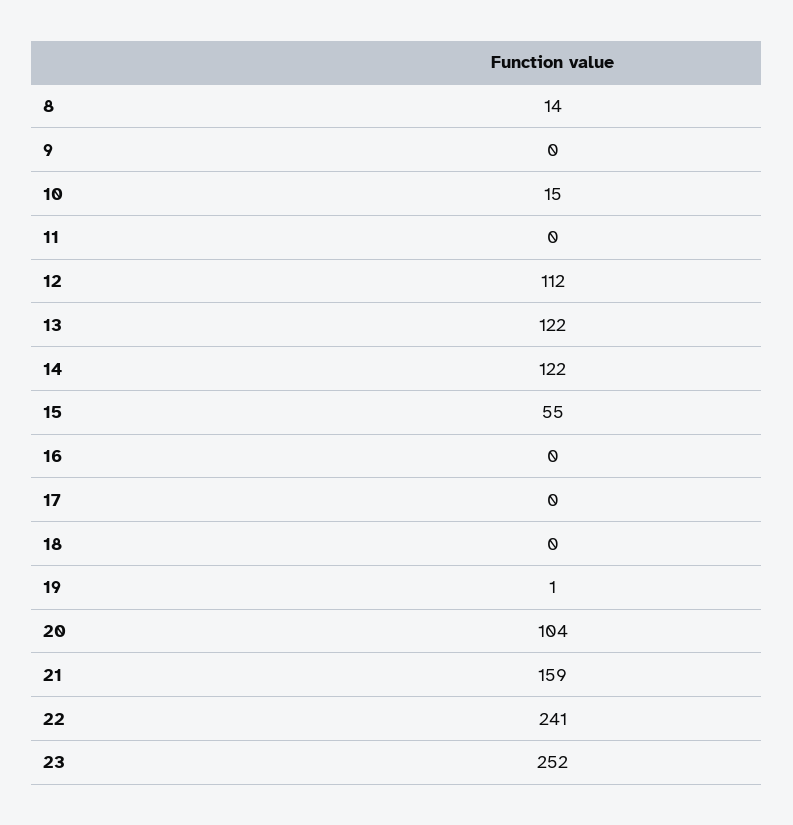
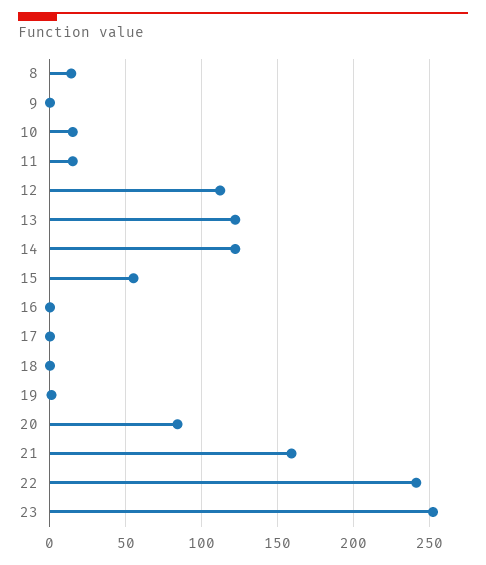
11: 0 -> 15
20: 104 -> 85

